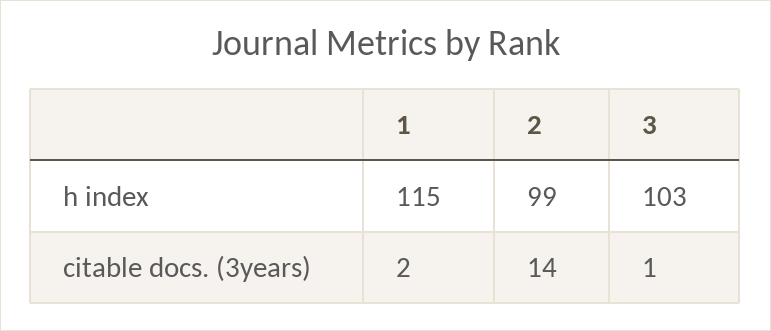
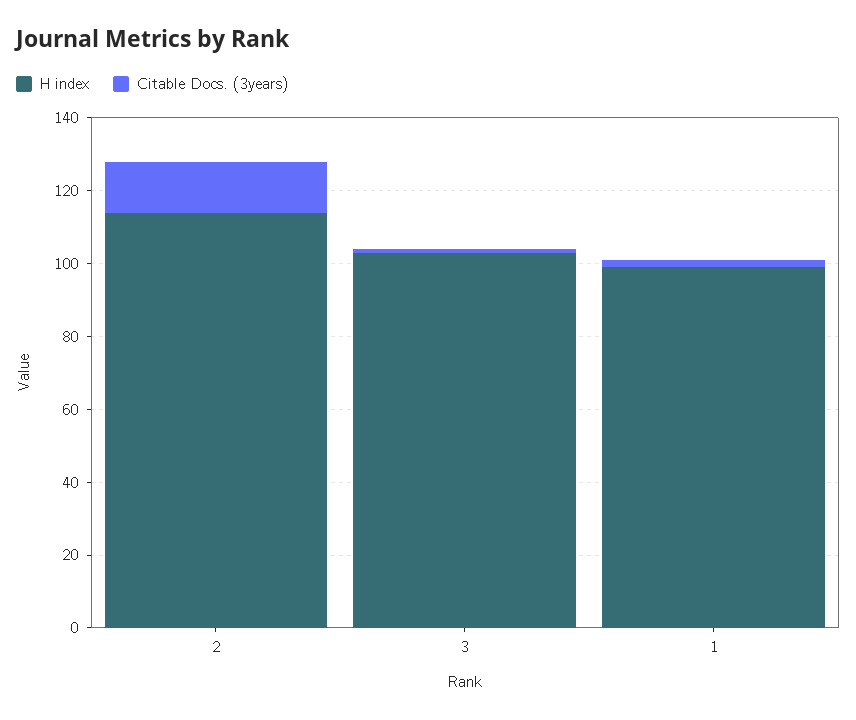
h index, 1: 115 -> 100
h index, 2: 99 -> 115

